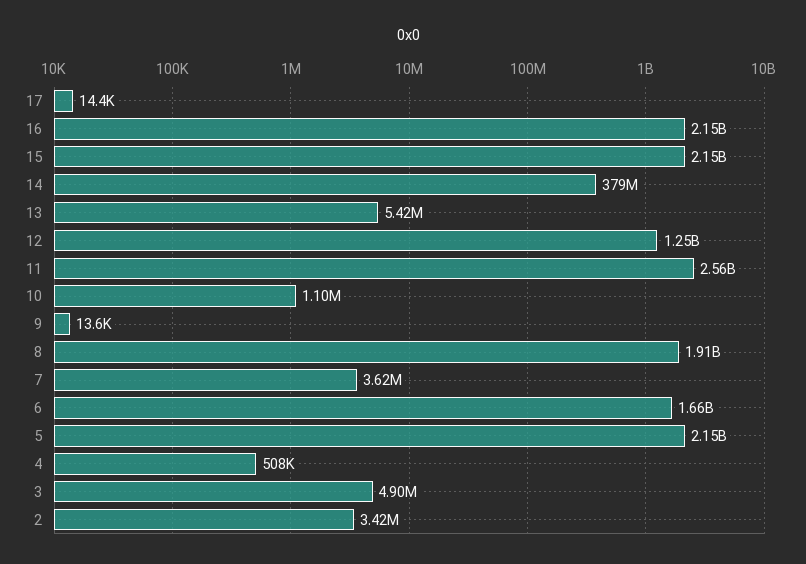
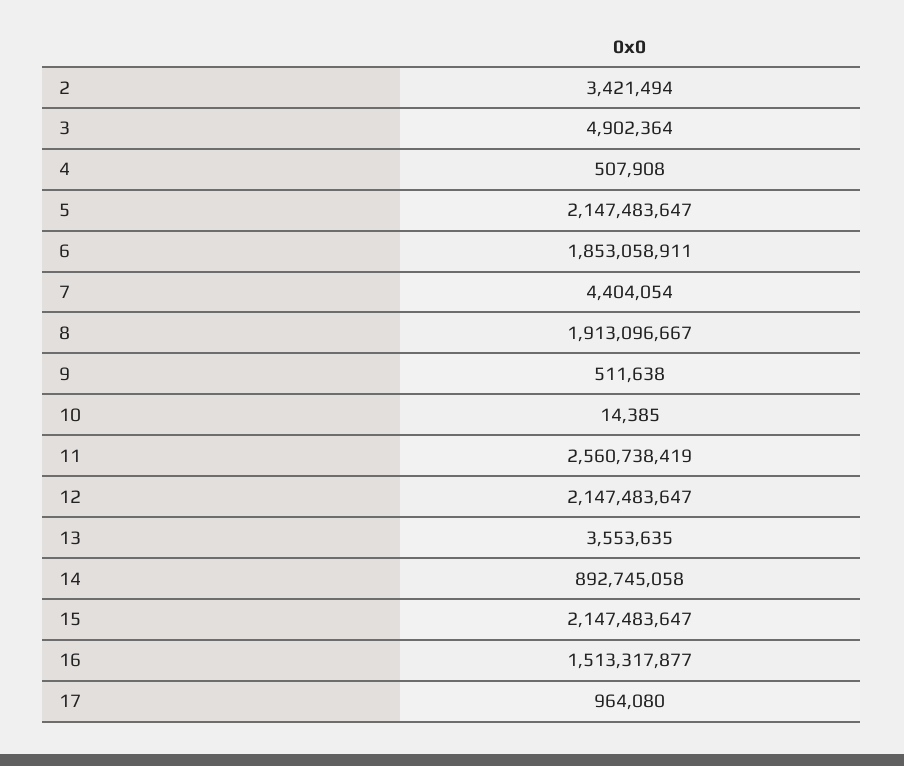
17: 14400 -> 964080
16: 2150000000 -> 1513317877
14: 379000000 -> 892745058
13: 5420000 -> 3553635
12: 1250000000 -> 2147483647
10: 1100000 -> 14385
9: 13600 -> 511638
7: 3620000 -> 4404054
6: 1660000000 -> 1853058911

